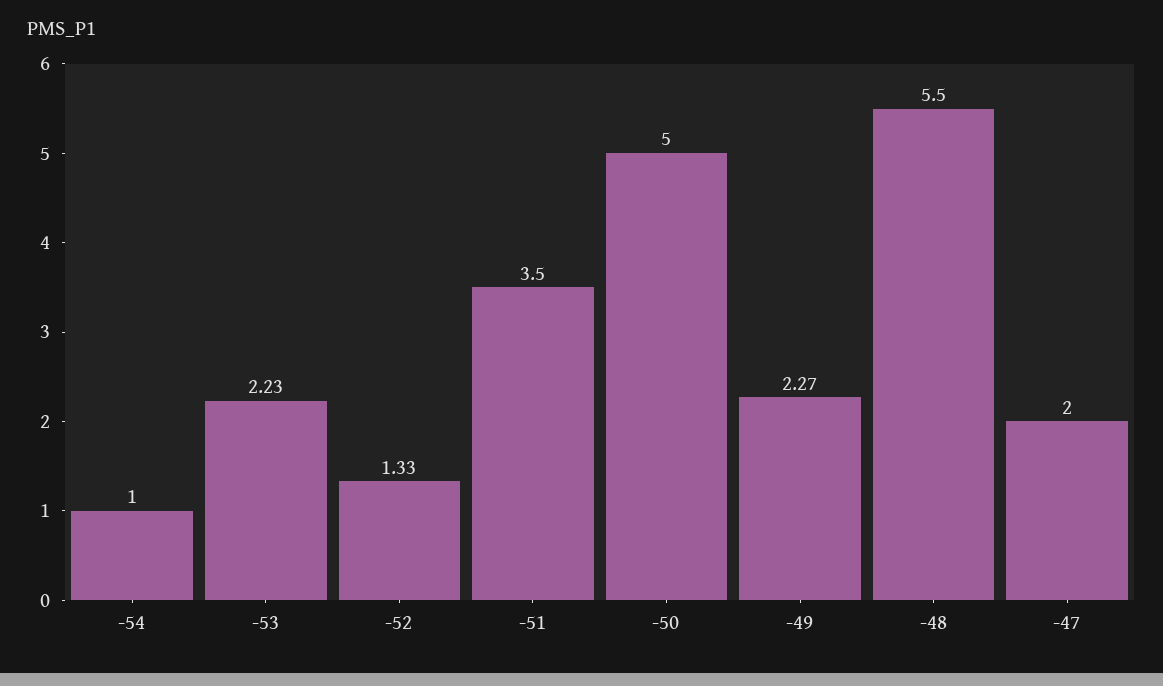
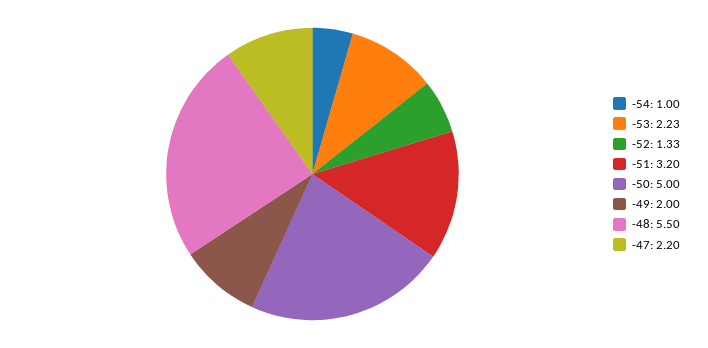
-51: 3.5 -> 3.2
-49: 2.27 -> 2
-47: 2 -> 2.2

